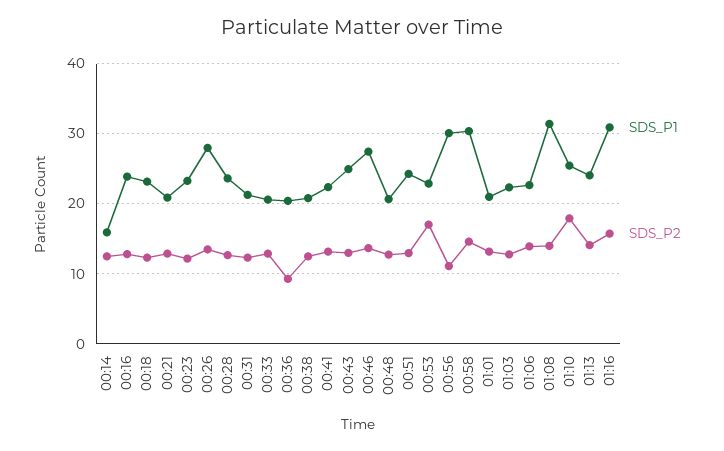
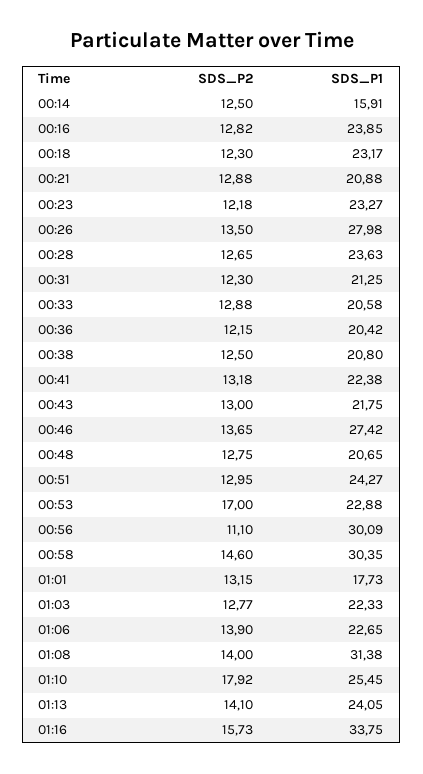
SDS_P2, 00:36: 9 -> 12.15
SDS_P1, 00:43: 25 -> 21.75
SDS_P1, 01:01: 21 -> 17.73
SDS_P1, 01:16: 31 -> 33.75

